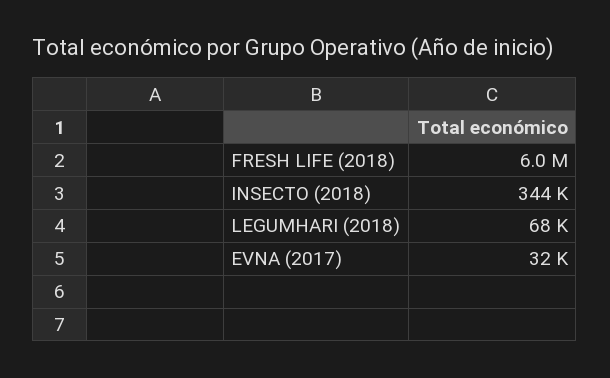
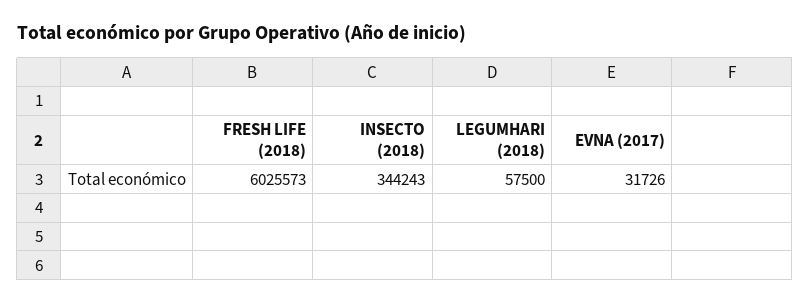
LEGUMHARI (2018): 68000 -> 57500

